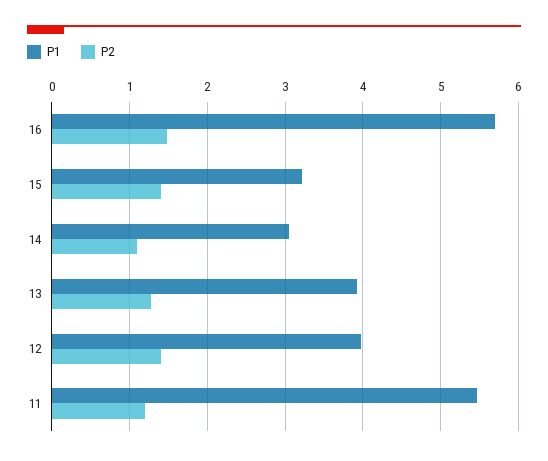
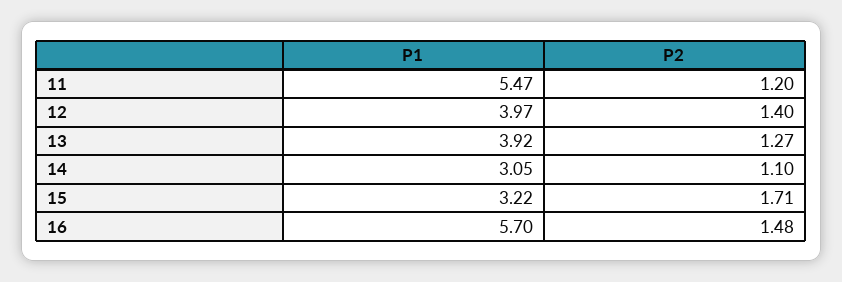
P2, 15: 1.4 -> 1.71

